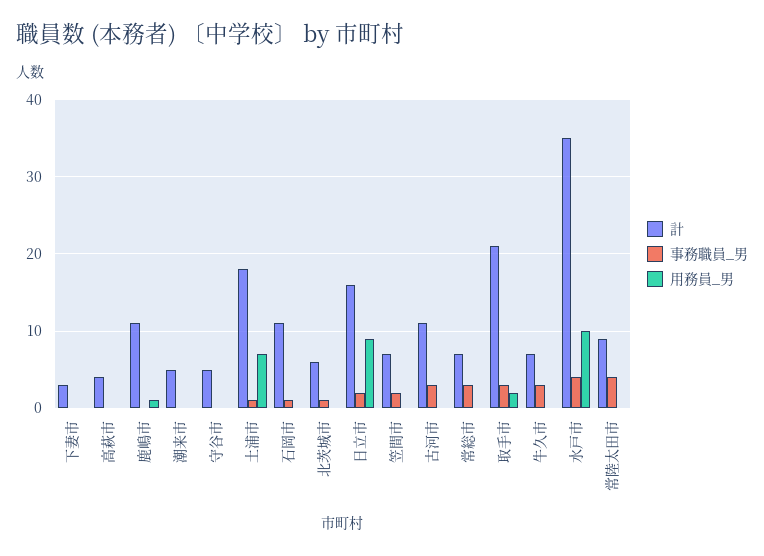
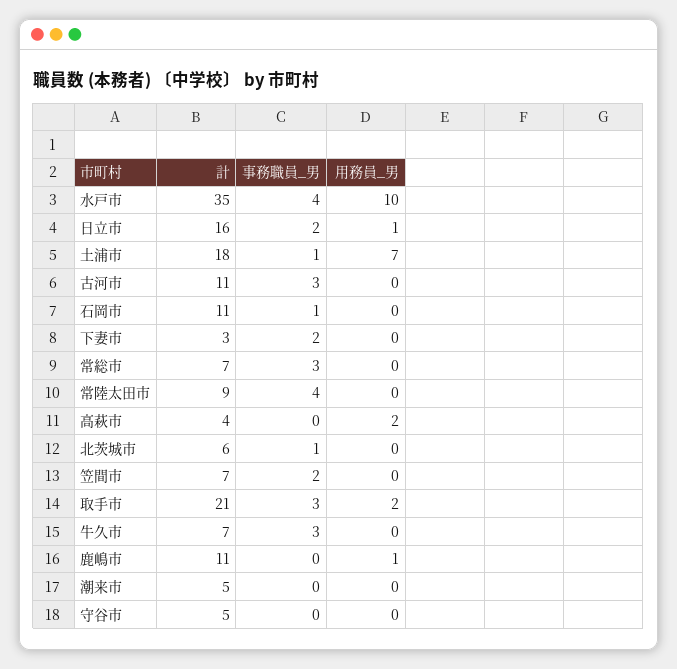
事務職員_男, 下妻市: 0 -> 2
用務員_男, 高萩市: 0 -> 2
用務員_男, 日立市: 9 -> 1

